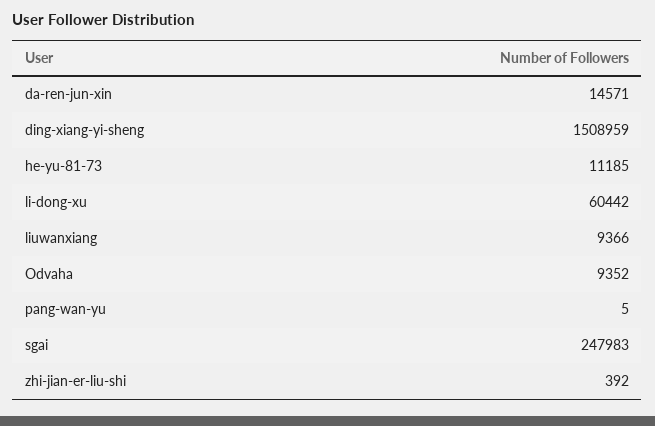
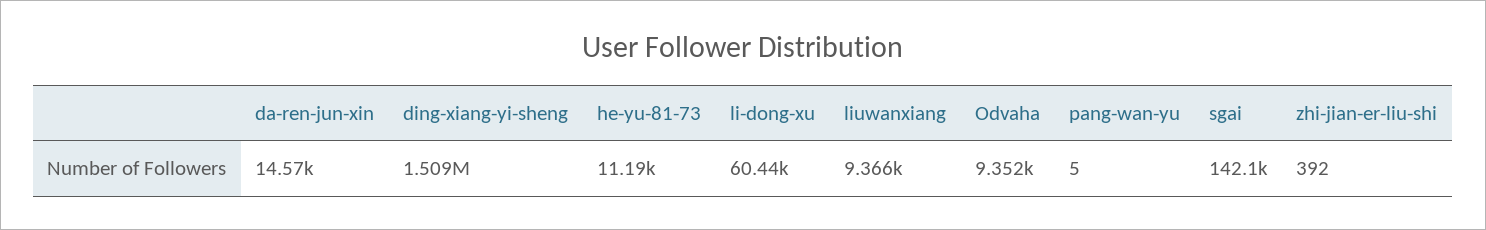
sgai: 247983 -> 142100

